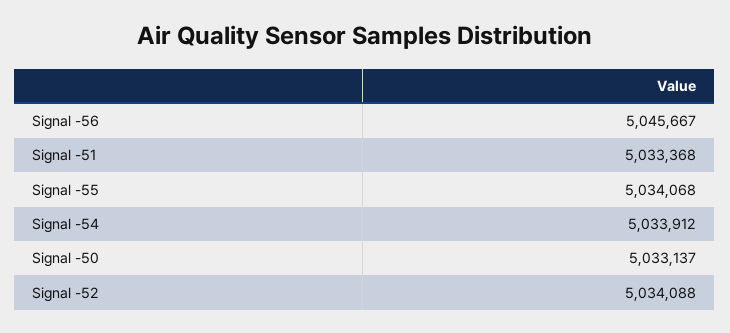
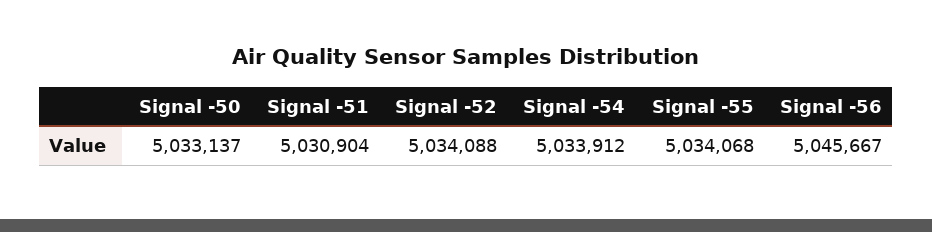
Signal -51: 5033368 -> 5030904

